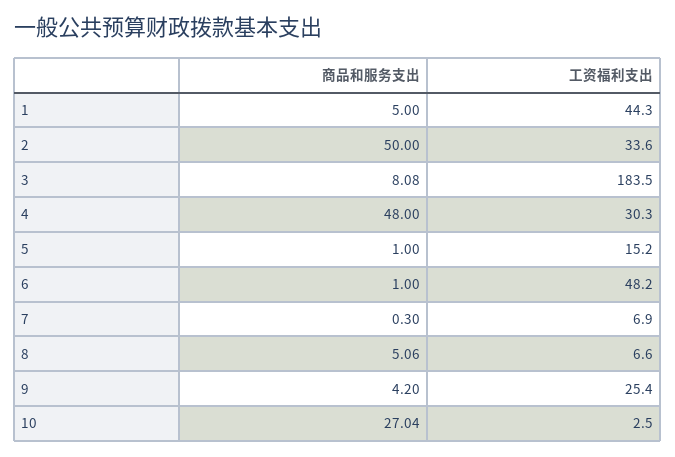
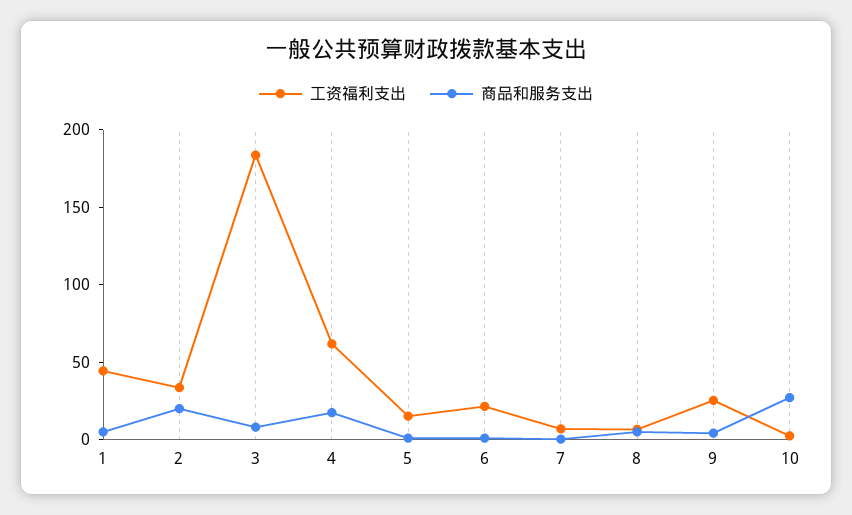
商品和服务支出, 2: 50 -> 20
商品和服务支出, 4: 48 -> 20
工资福利支出, 4: 30.3 -> 60
工资福利支出, 6: 48.2 -> 20

